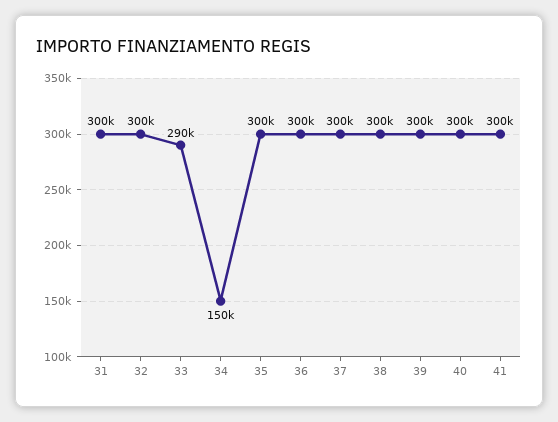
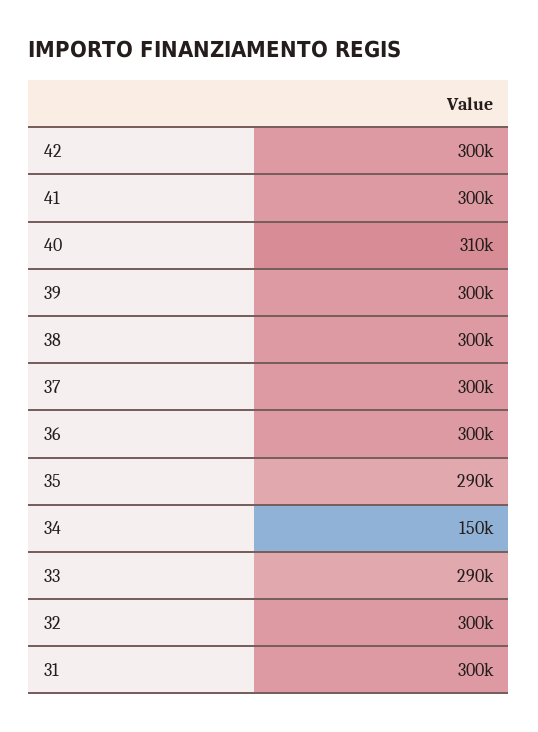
35: 300000 -> 290000
40: 300000 -> 310000
42: none -> 300000

